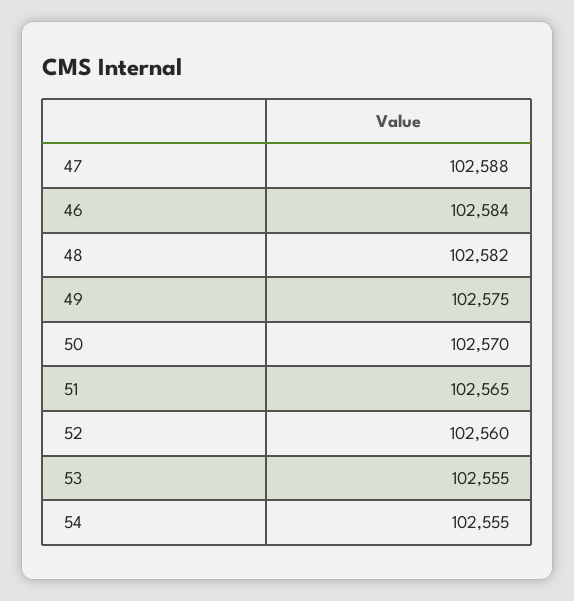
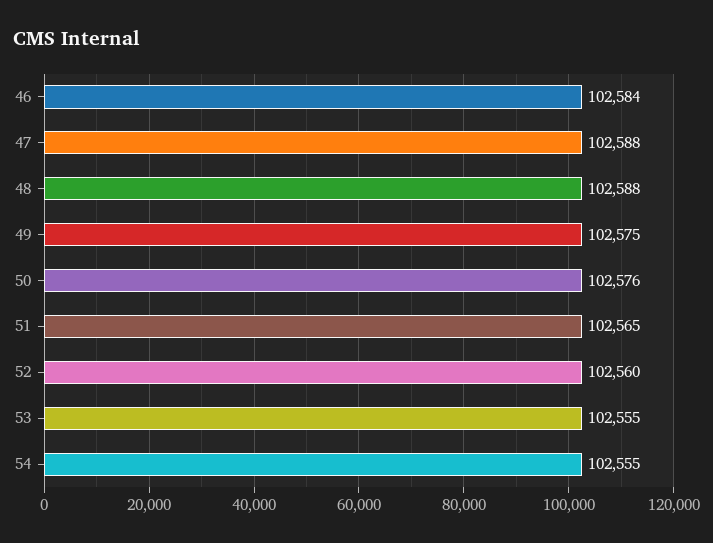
48: 102582 -> 102588
50: 102570 -> 102576

